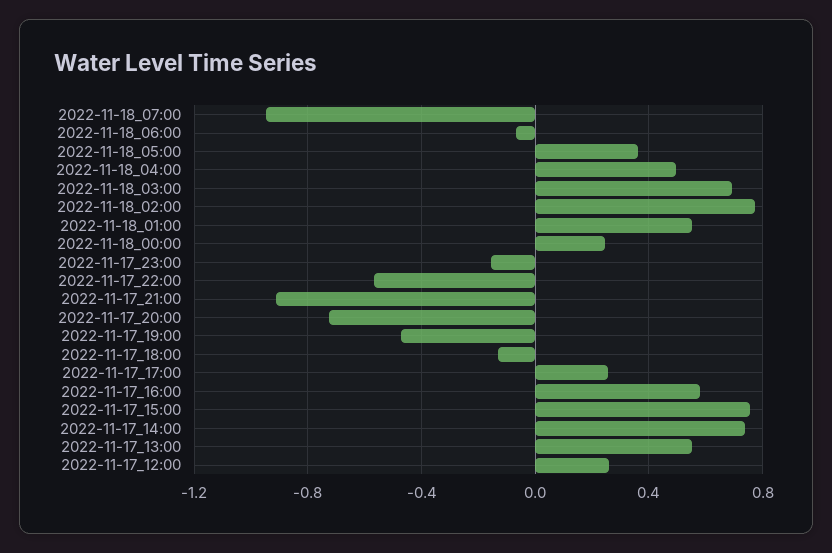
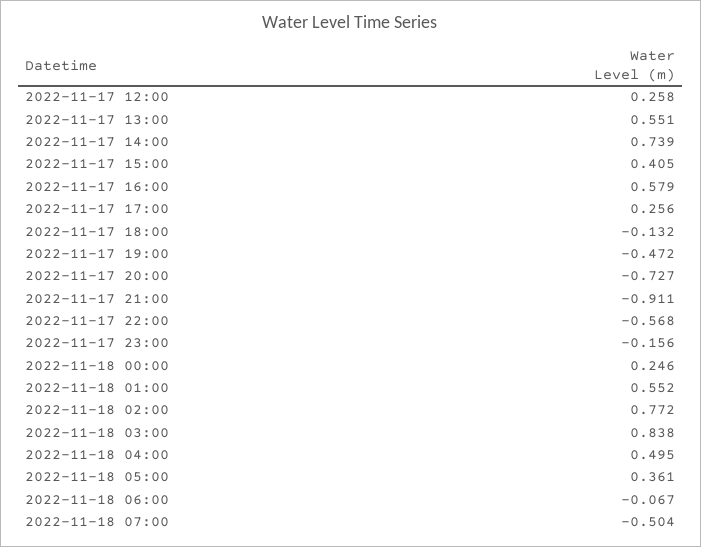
2022-11-18_07:00: -0.95 -> -0.504
2022-11-18_03:00: 0.7 -> 0.838
2022-11-17_15:00: 0.75 -> 0.405

